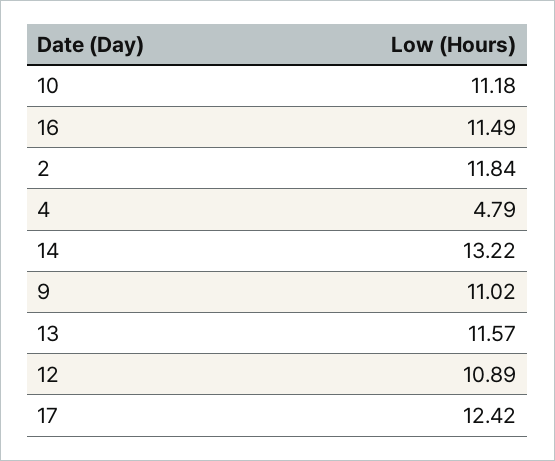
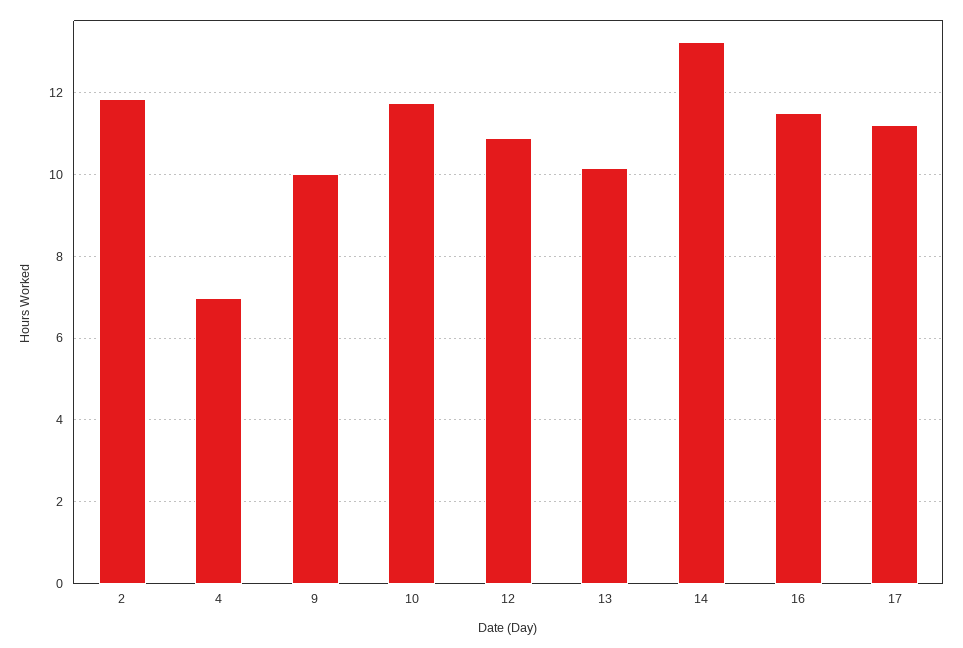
10: 11.18 -> 11.8
4: 4.79 -> 7
9: 11.02 -> 10
13: 11.57 -> 10.2
17: 12.42 -> 11.2

